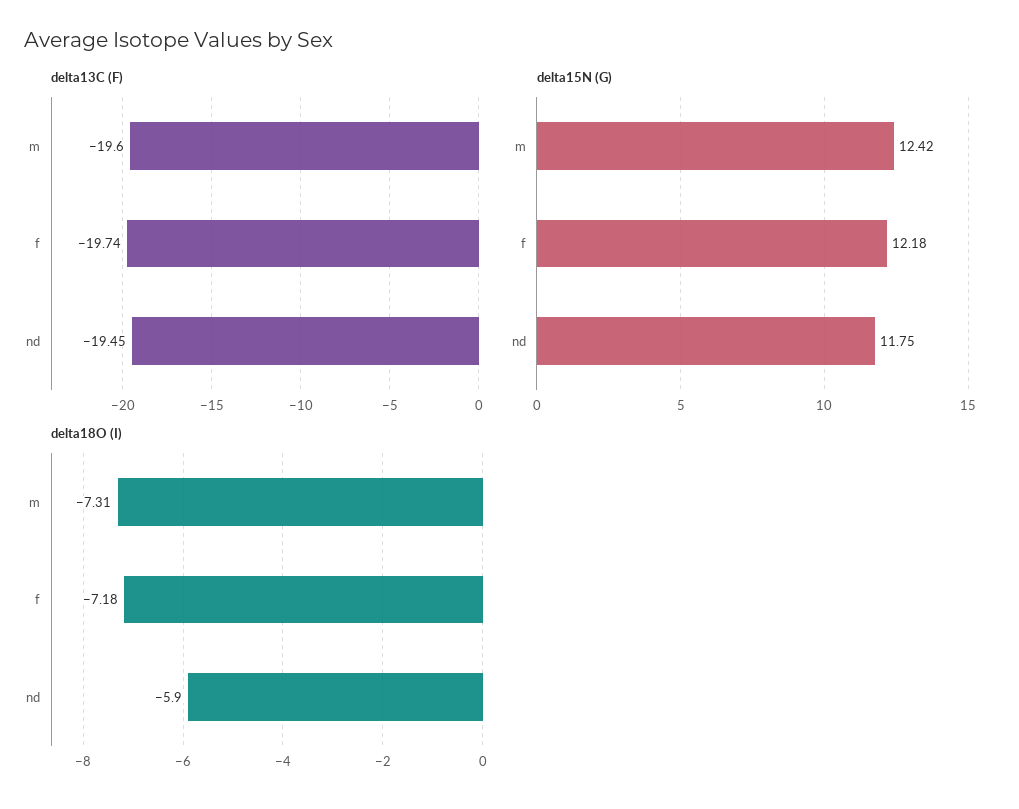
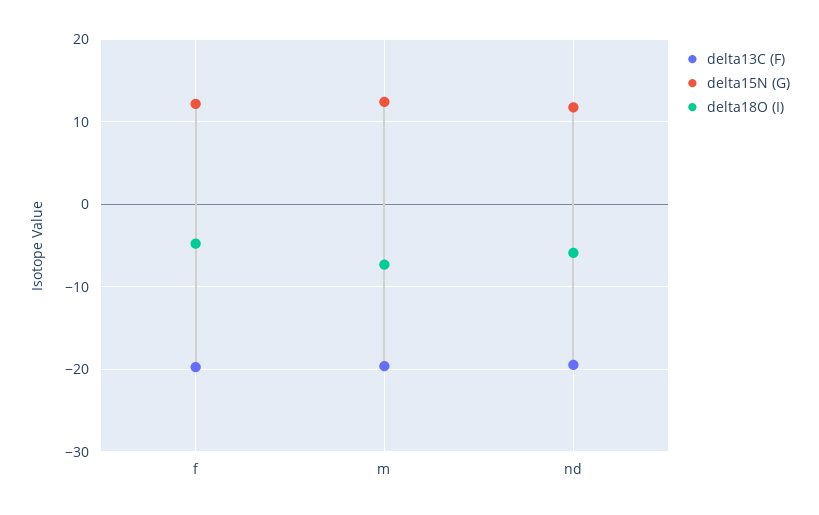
delta18O (I), f: -7.18 -> -5

